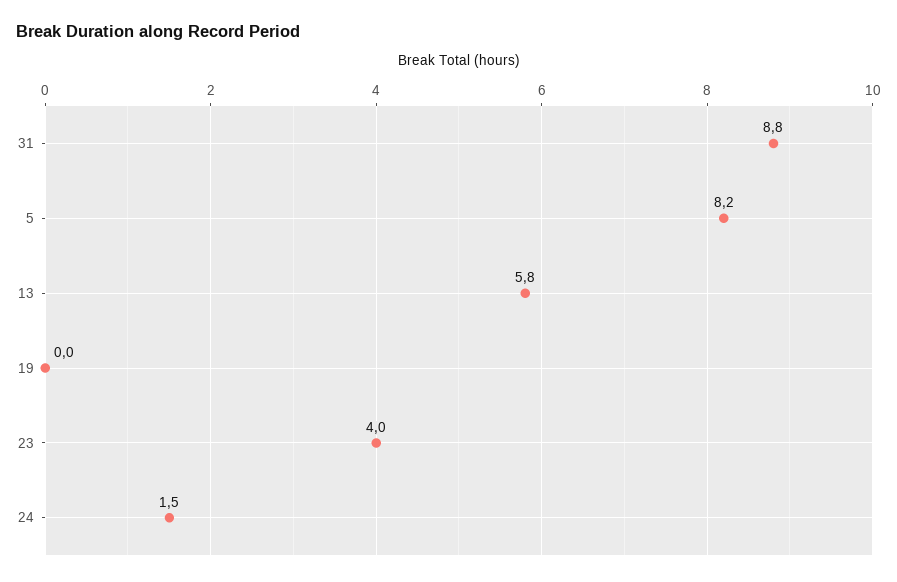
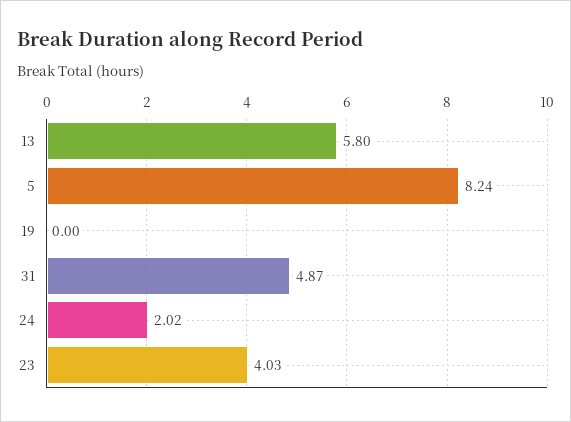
31: 8.8 -> 4.87
24: 1.5 -> 2.02

